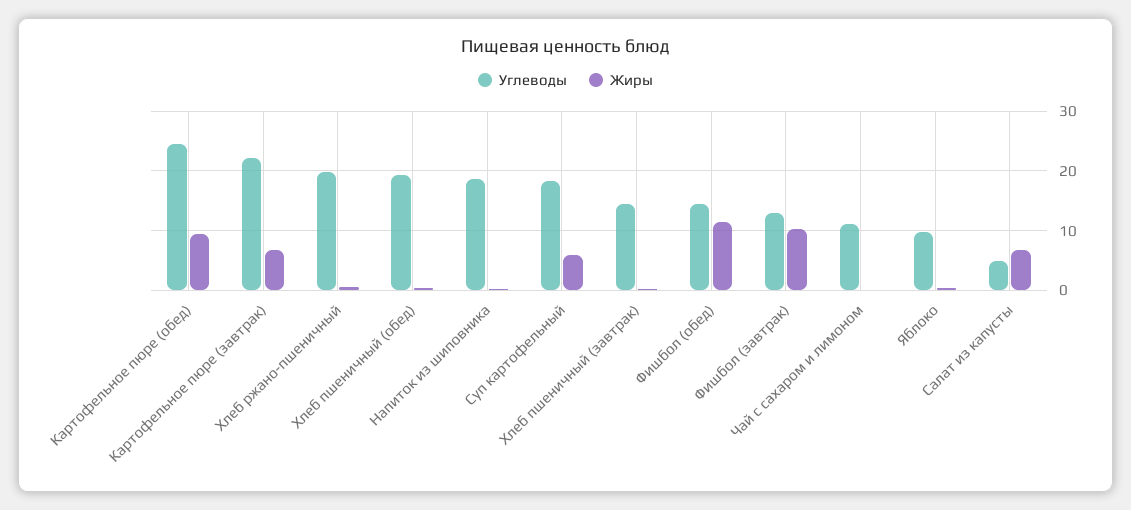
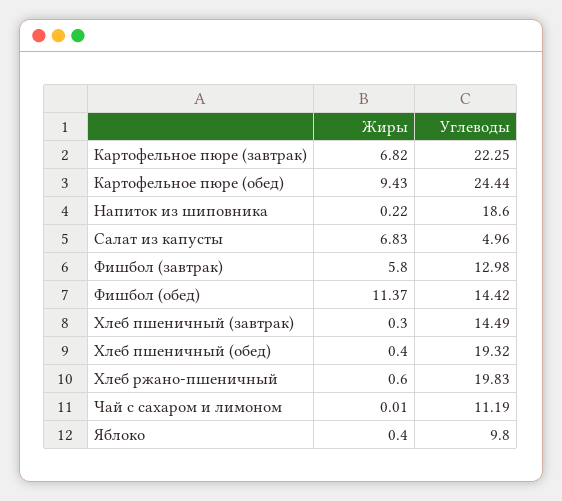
Углеводы, Суп картофельный: 18 -> none
Жиры, Суп картофельный: 6 -> none
Жиры, Фишбол (завтрак): 10 -> 5.8

